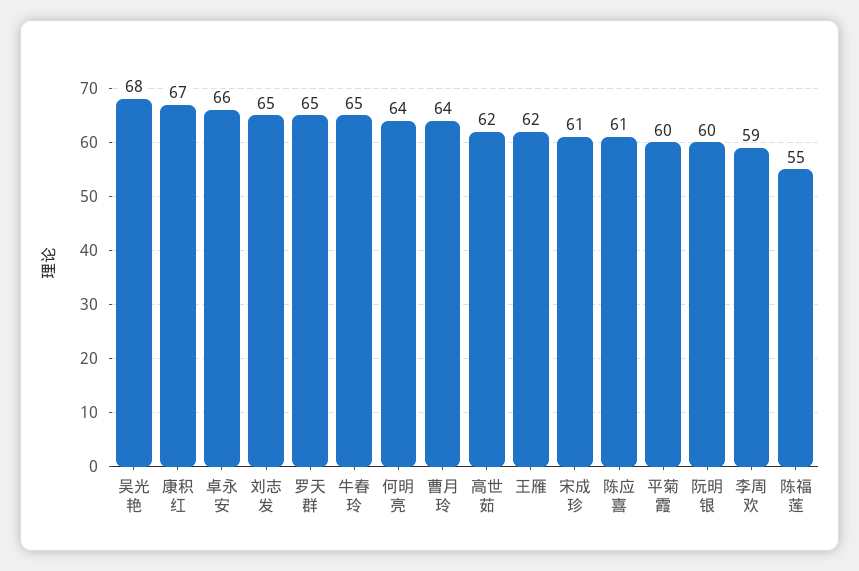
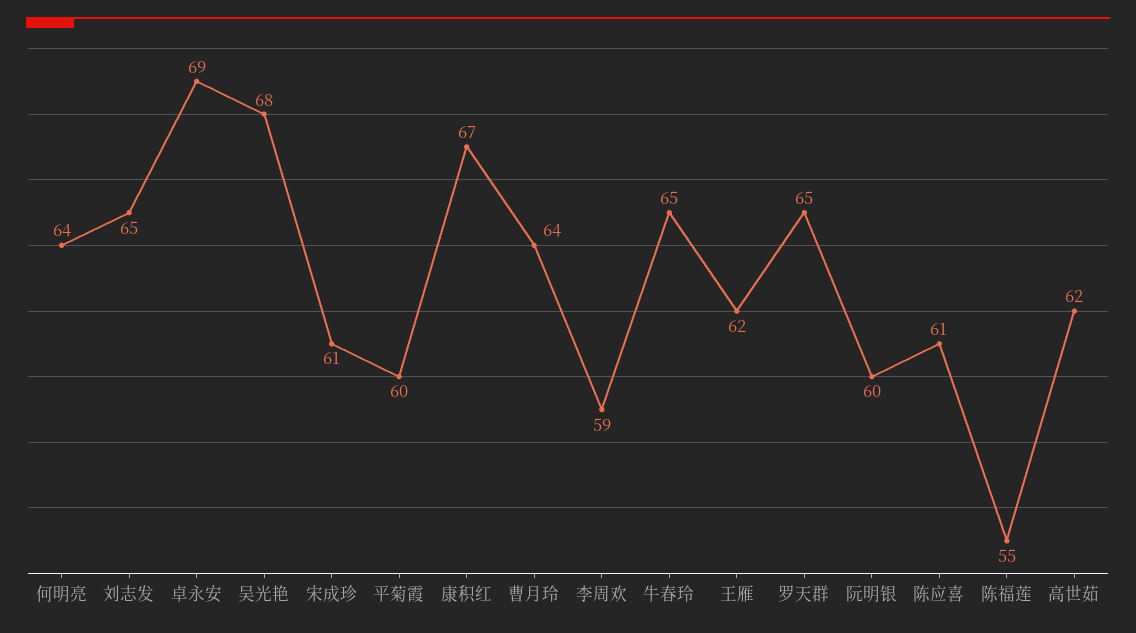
卓永安: 66 -> 69

